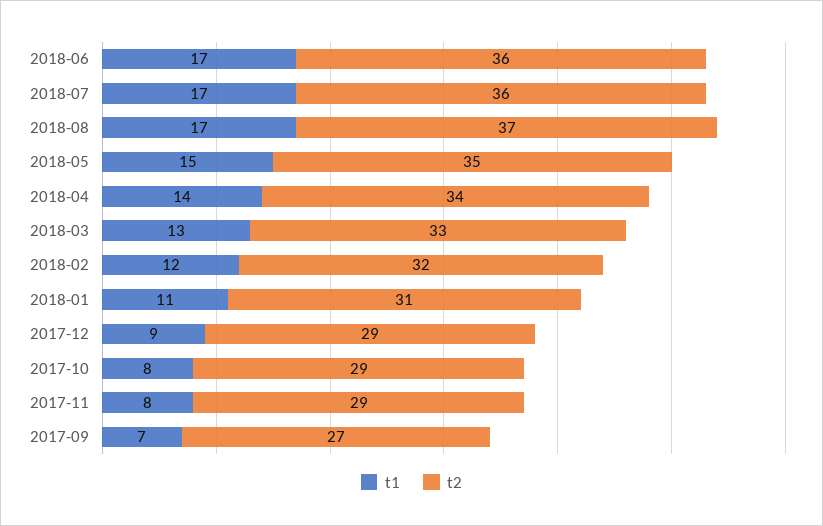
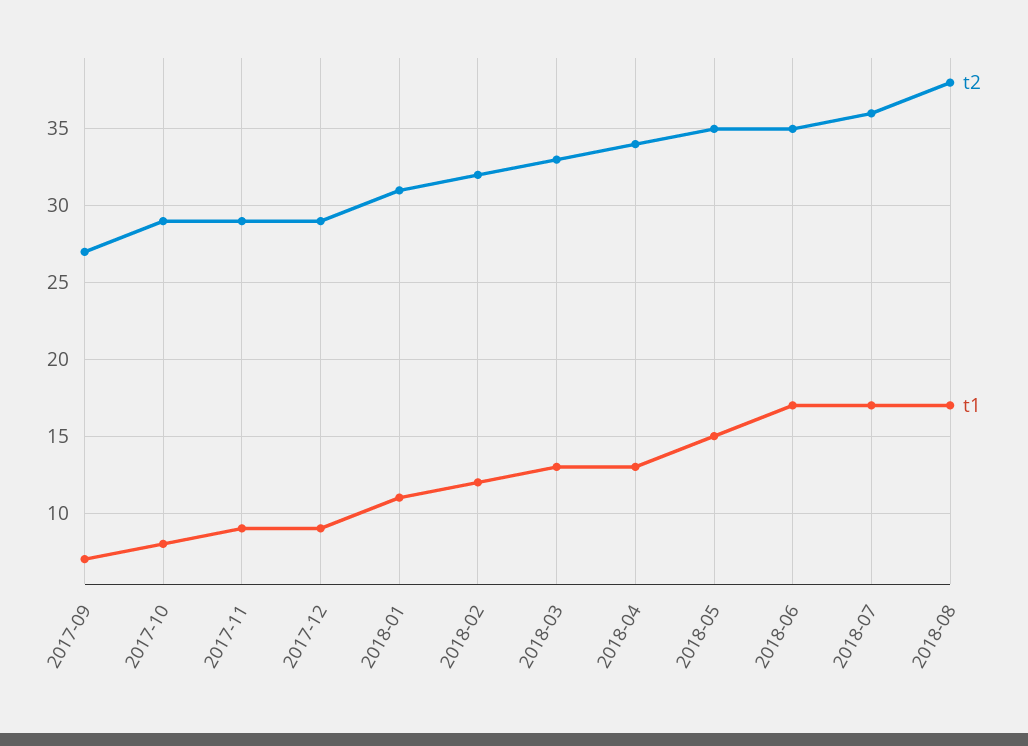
t2, 2018-06: 36 -> 35
t2, 2018-08: 37 -> 38
t1, 2018-04: 14 -> 13
t1, 2017-11: 8 -> 9

